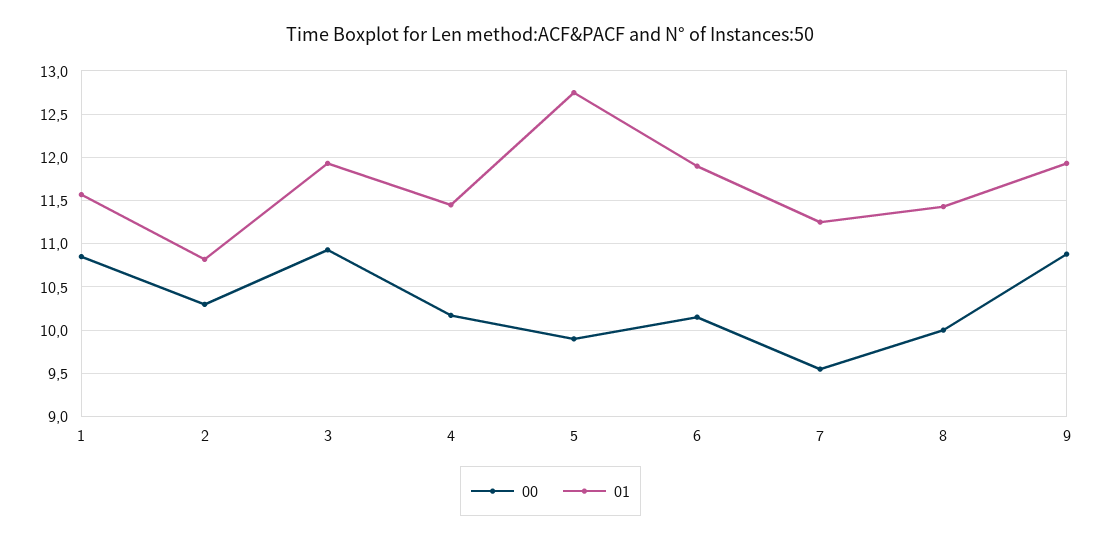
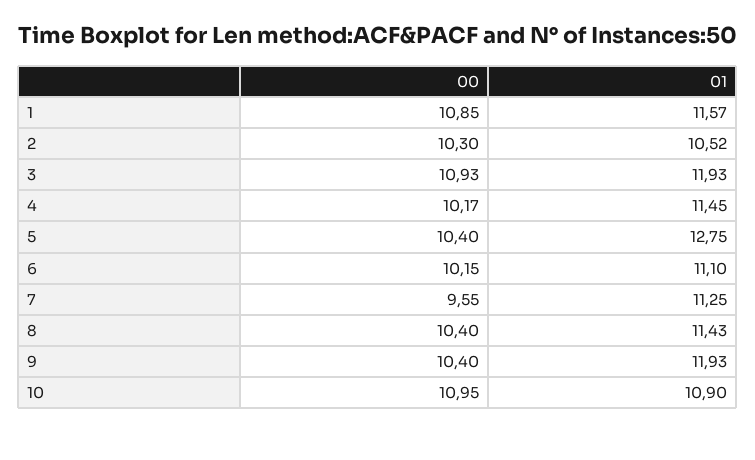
01, 2: 10.8 -> 10.52
00, 5: 9.9 -> 10.4
01, 6: 11.9 -> 11.1
00, 8: 10 -> 10.4
00, 9: 10.9 -> 10.4
00, 10: none -> 10.95
01, 10: none -> 10.9

